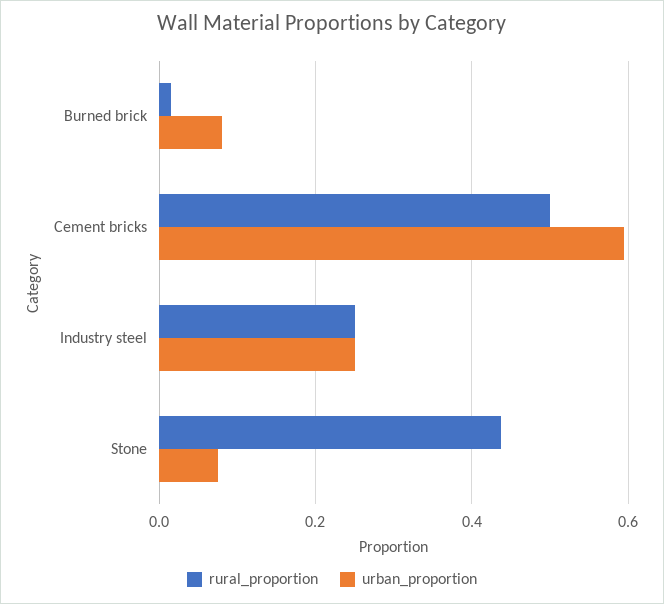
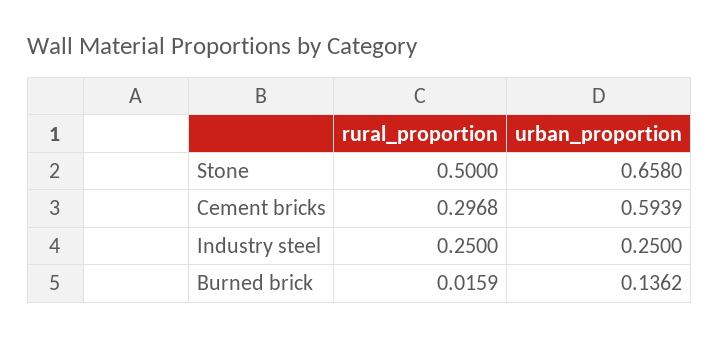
urban_proportion, Burned brick: 0.08 -> 0.1362
rural_proportion, Cement bricks: 0.5 -> 0.2968
rural_proportion, Stone: 0.44 -> 0.5
urban_proportion, Stone: 0.08 -> 0.658

